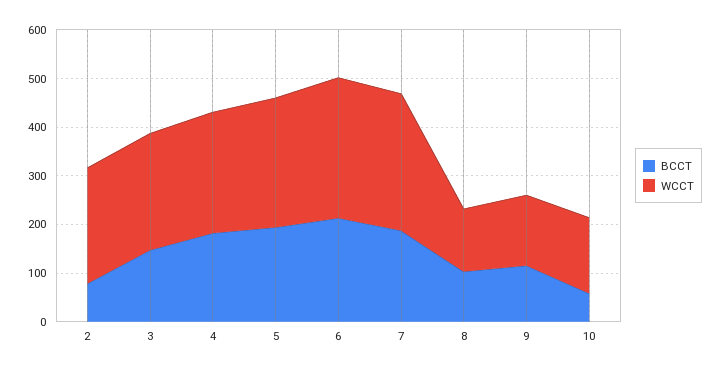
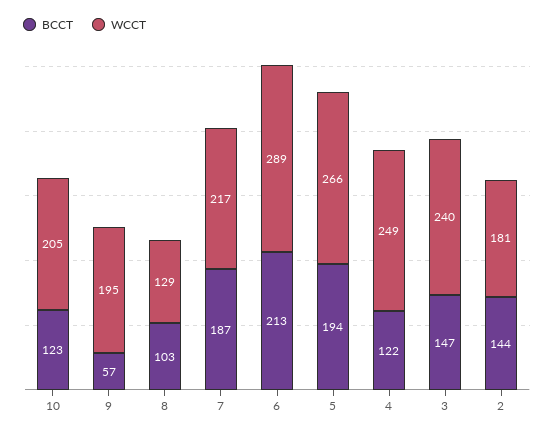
BCCT, 2: 80 -> 144
WCCT, 2: 240 -> 181
BCCT, 4: 180 -> 122
WCCT, 7: 280 -> 217
BCCT, 9: 120 -> 57
WCCT, 9: 140 -> 195
BCCT, 10: 60 -> 123
WCCT, 10: 160 -> 205

